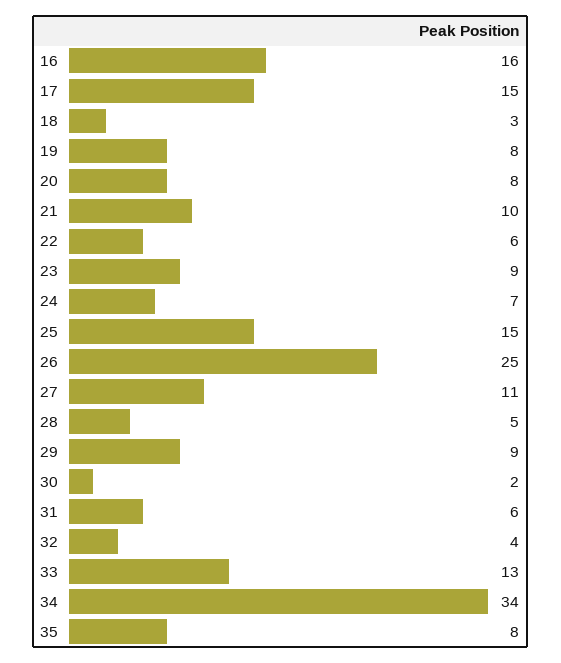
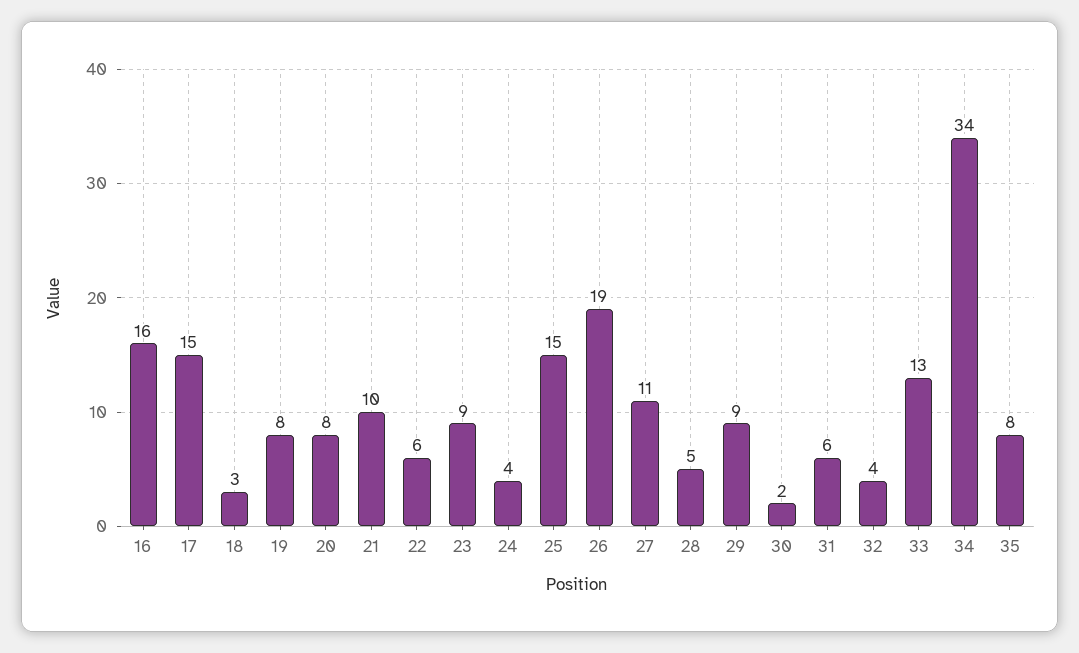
24: 7 -> 4
26: 25 -> 19

